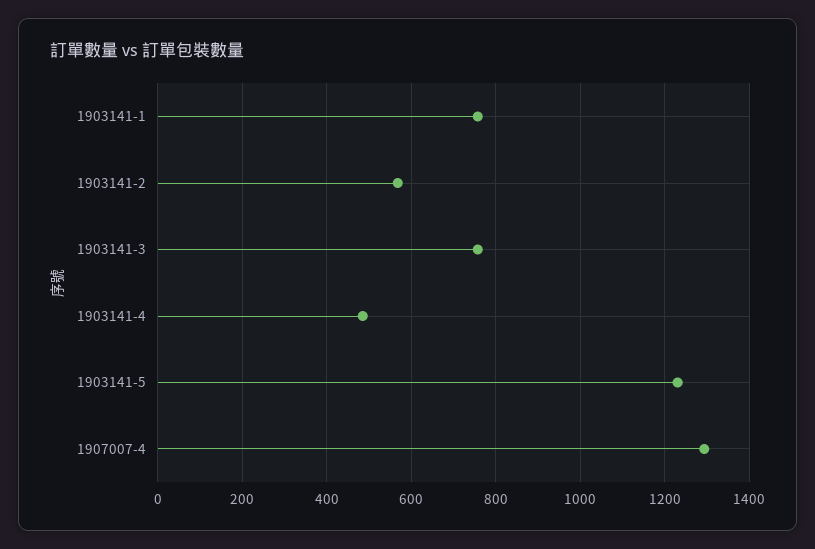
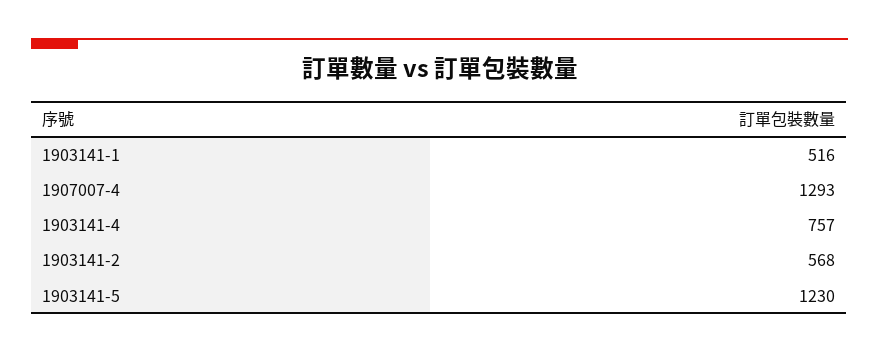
1903141-1: 760 -> 516
1903141-3: 760 -> none
1903141-4: 480 -> 757

